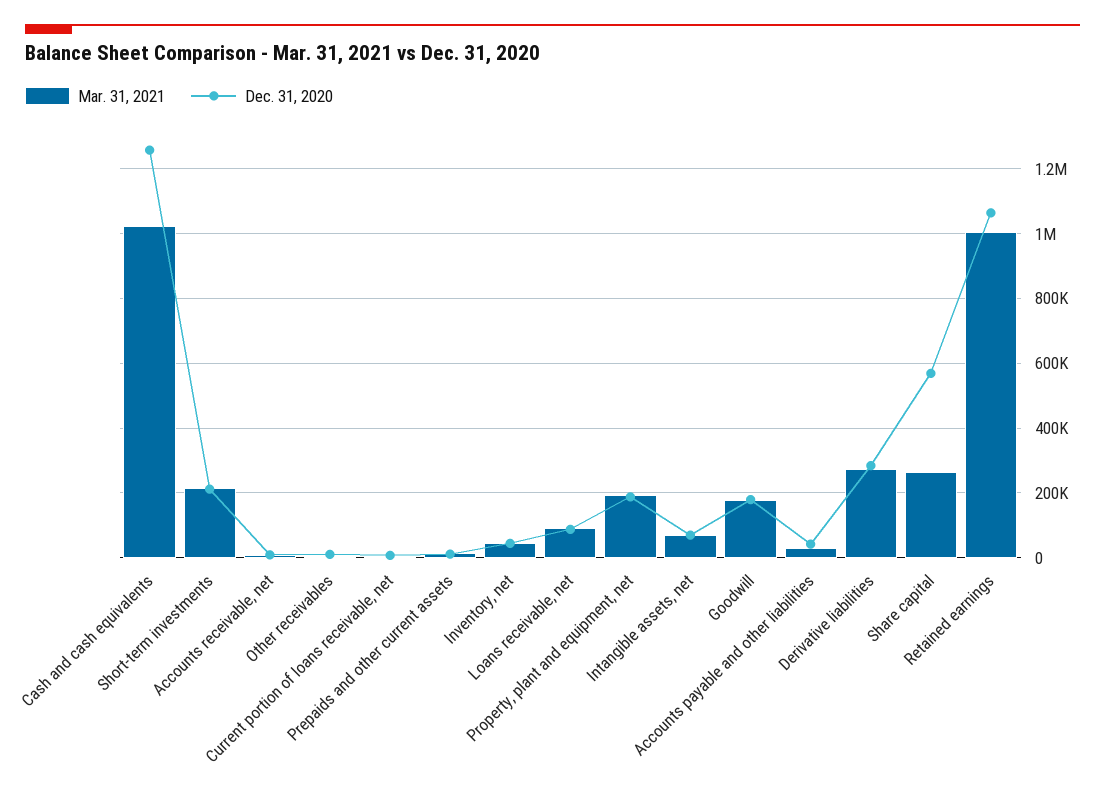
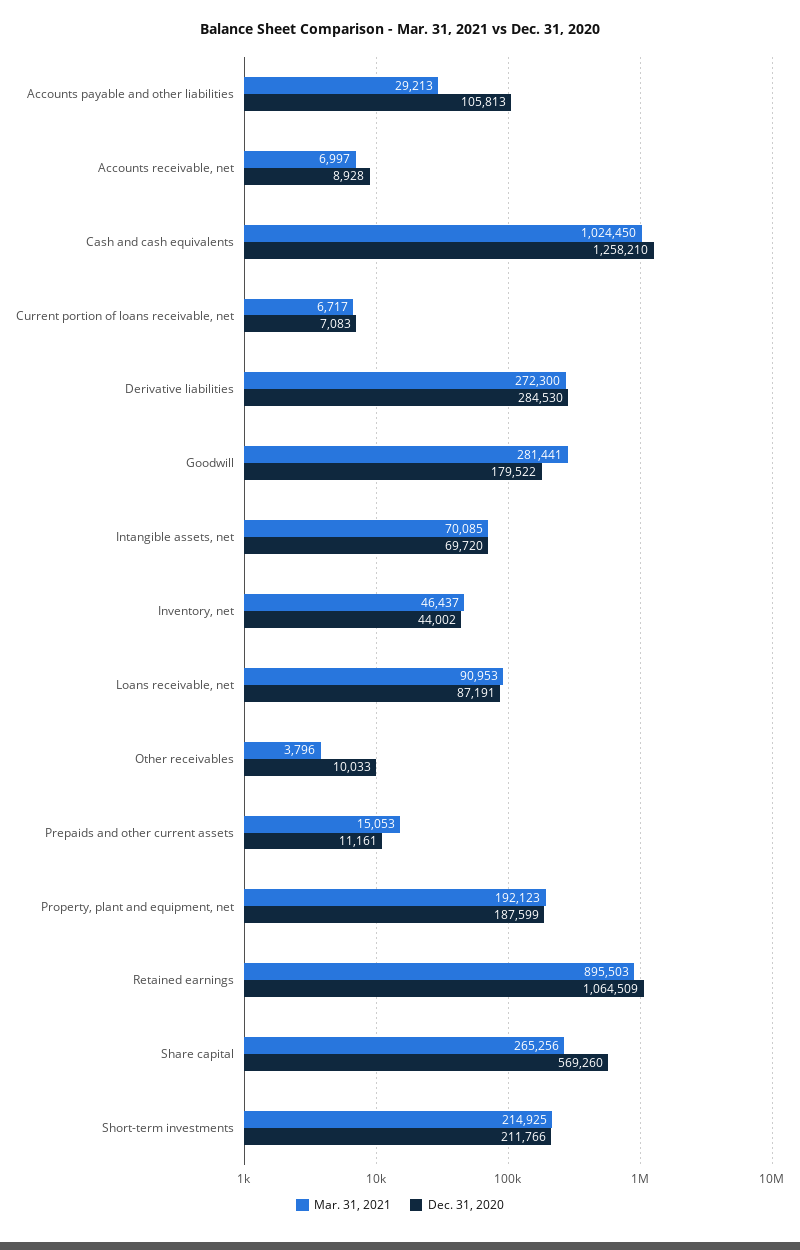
Mar. 31, 2021, Goodwill: 180000 -> 281441
Dec. 31, 2020, Accounts payable and other liabilities: 40000 -> 105813
Mar. 31, 2021, Retained earnings: 1000000 -> 895503

